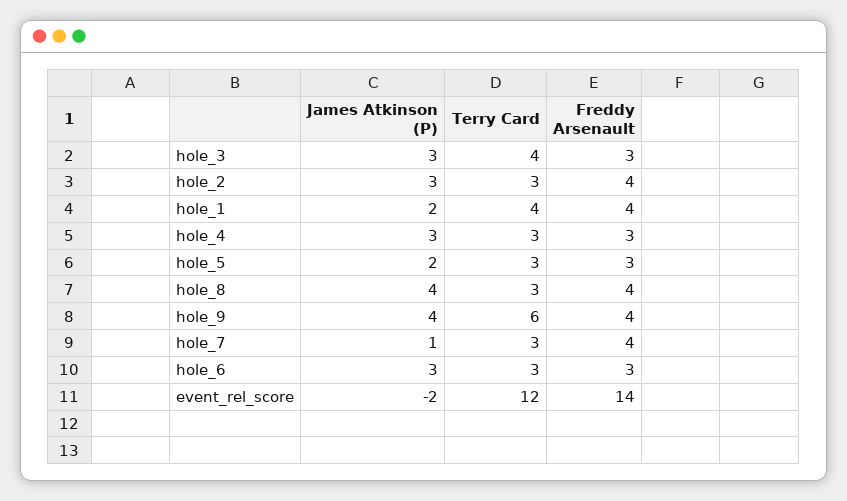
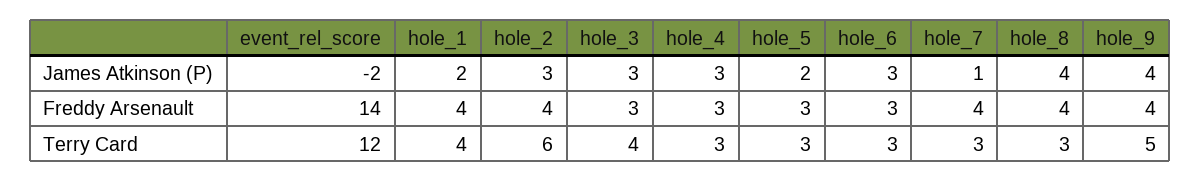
Terry Card, hole_2: 3 -> 6
Terry Card, hole_9: 6 -> 5

